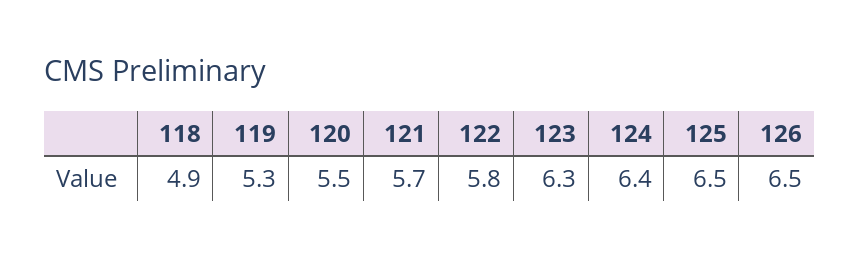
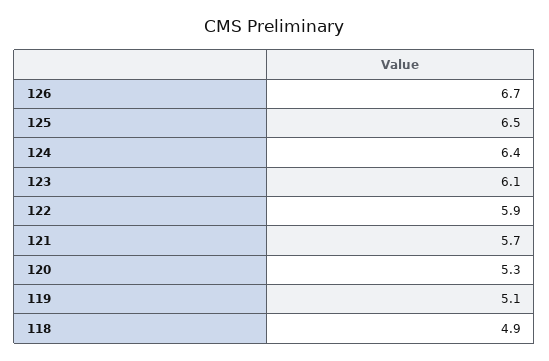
119: 5.3 -> 5.1
120: 5.5 -> 5.3
122: 5.8 -> 5.9
123: 6.3 -> 6.1
126: 6.5 -> 6.7

